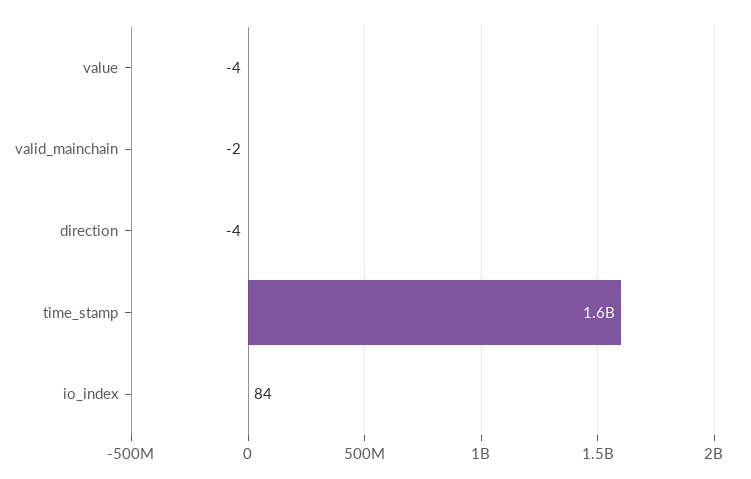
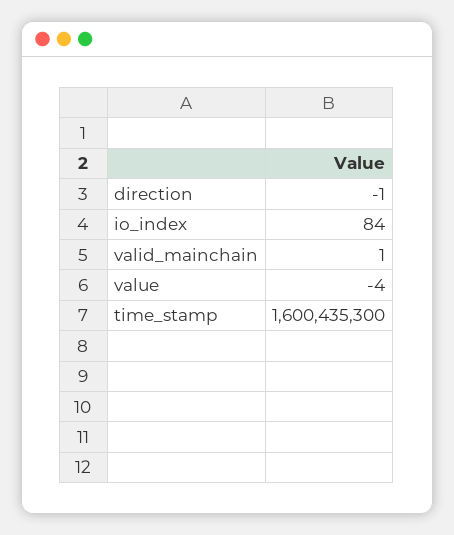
valid_mainchain: -2 -> 1
direction: -4 -> -1

